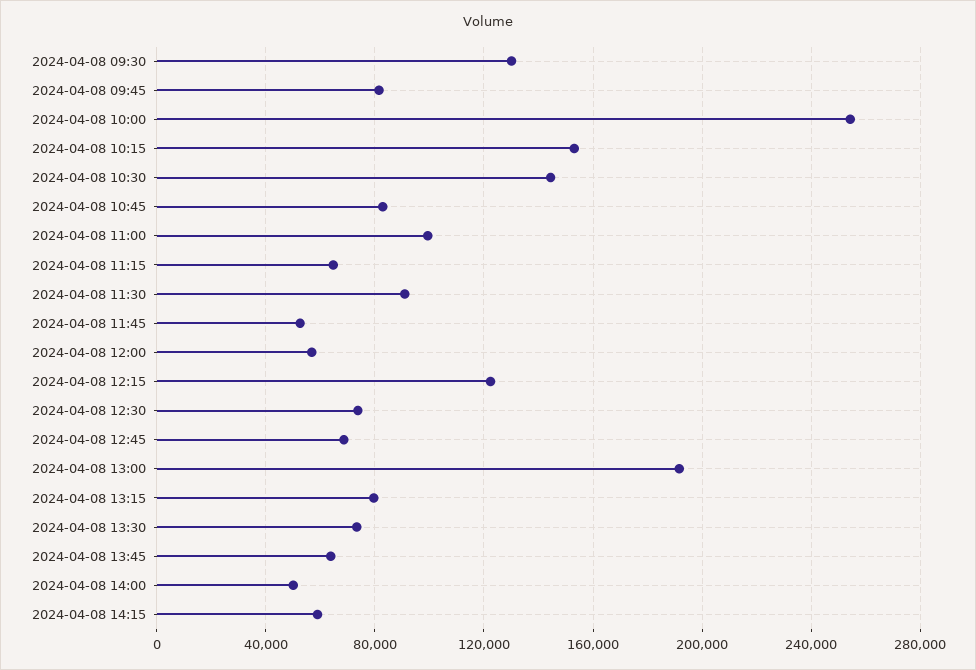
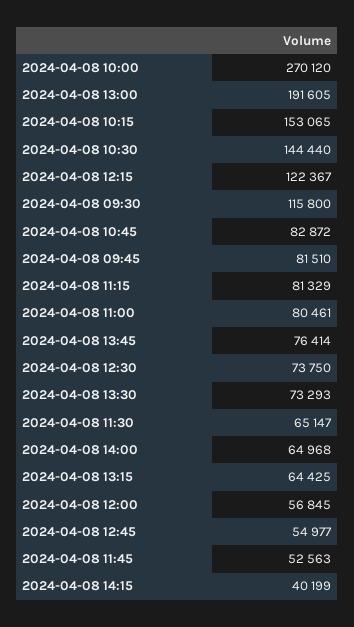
2024-04-08 09:30: 130000 -> 115800
2024-04-08 10:00: 255000 -> 270120
2024-04-08 11:00: 100000 -> 80461
2024-04-08 11:15: 65000 -> 81329
2024-04-08 11:30: 90000 -> 65147
2024-04-08 12:45: 70000 -> 54977
2024-04-08 13:15: 80000 -> 64425
2024-04-08 13:45: 65000 -> 76414
2024-04-08 14:00: 50000 -> 64968
2024-04-08 14:15: 60000 -> 40199

